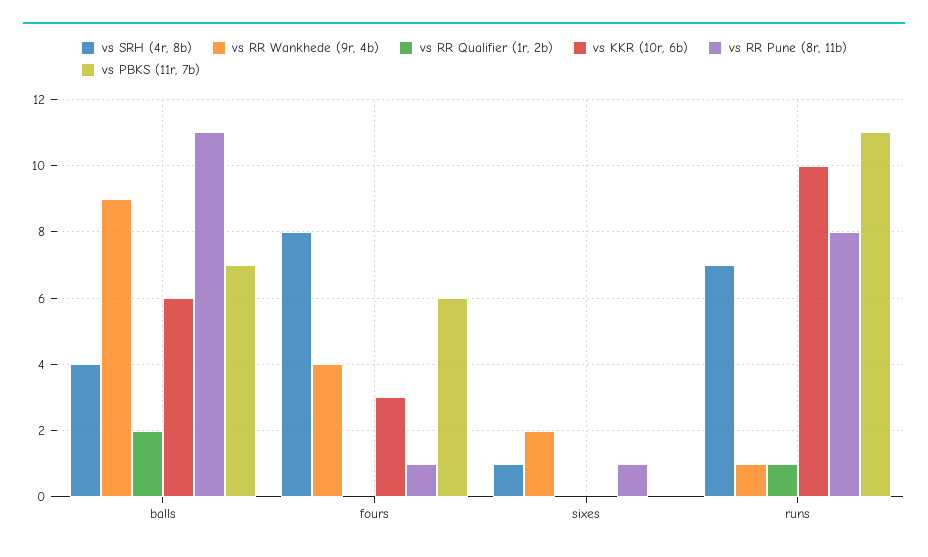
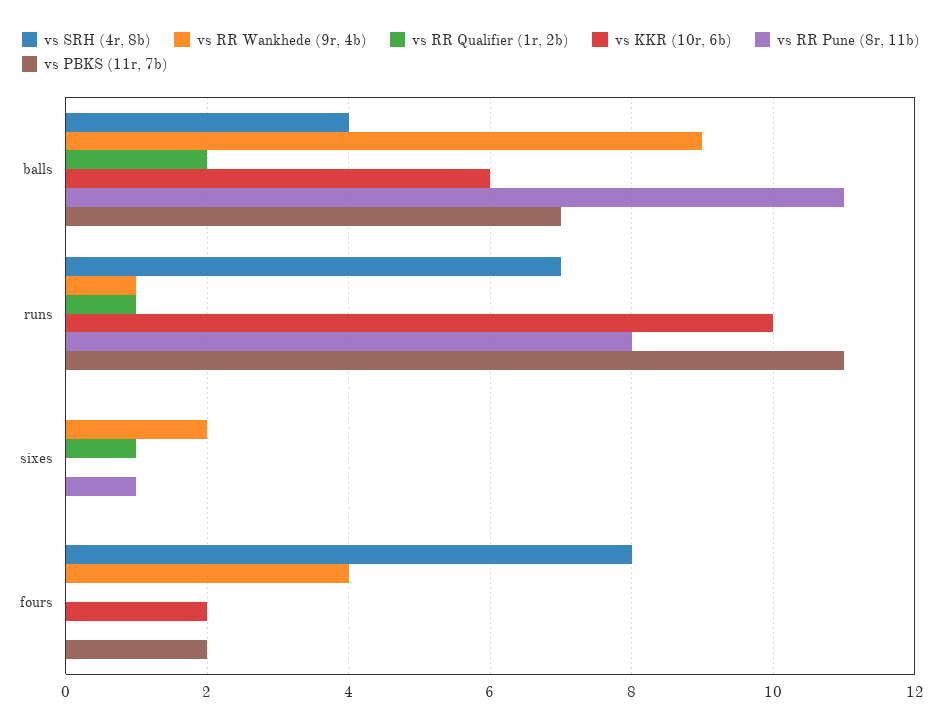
vs KKR (10r, 6b), fours: 3 -> 2
vs RR Pune (8r, 11b), fours: 1 -> 0
vs PBKS (11r, 7b), fours: 6 -> 2
vs SRH (4r, 8b), sixes: 1 -> 0
vs RR Qualifier (1r, 2b), sixes: 0 -> 1

